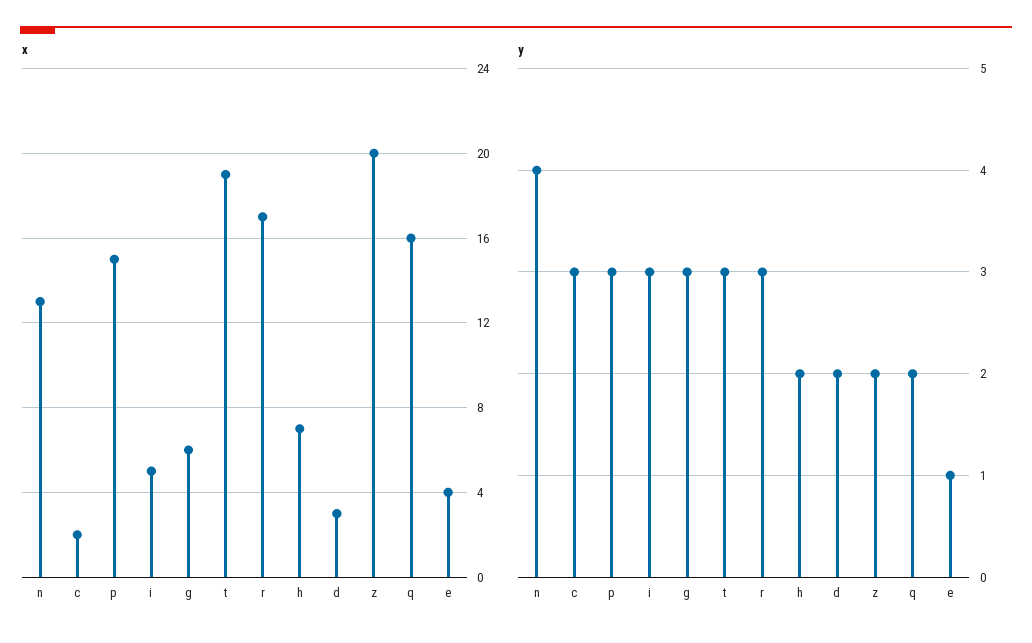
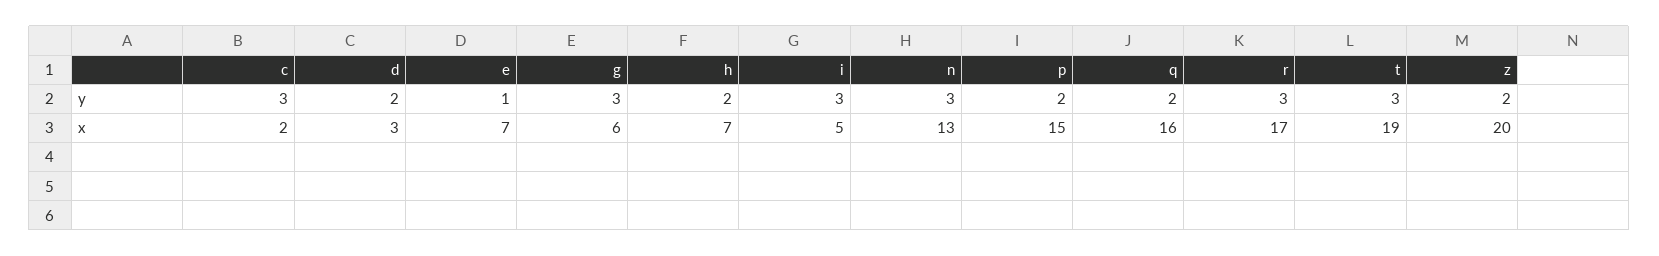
x, e: 4 -> 7
y, n: 4 -> 3
y, p: 3 -> 2

